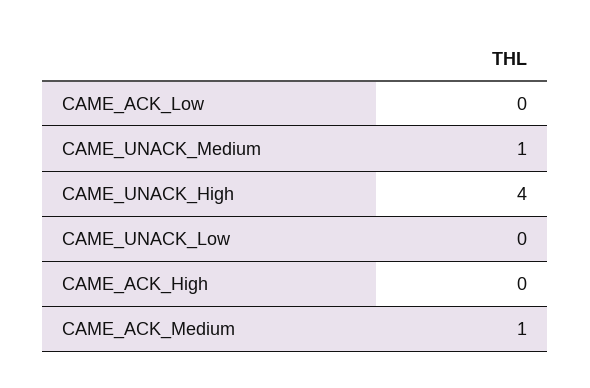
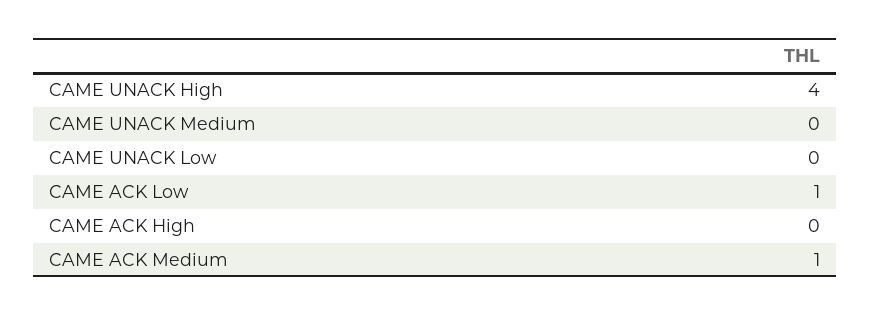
CAME_ACK_Low: 0 -> 1
CAME_UNACK_Medium: 1 -> 0

